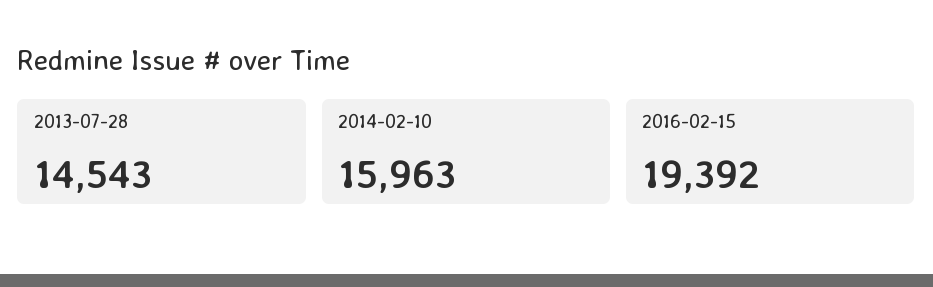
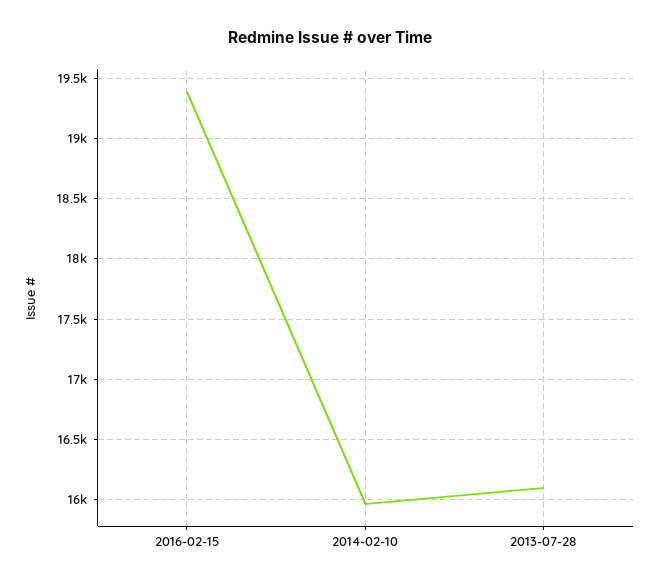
2013-07-28: 14543 -> 16100

